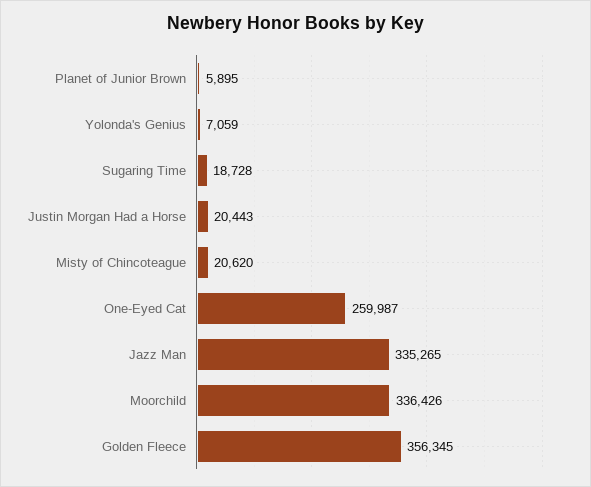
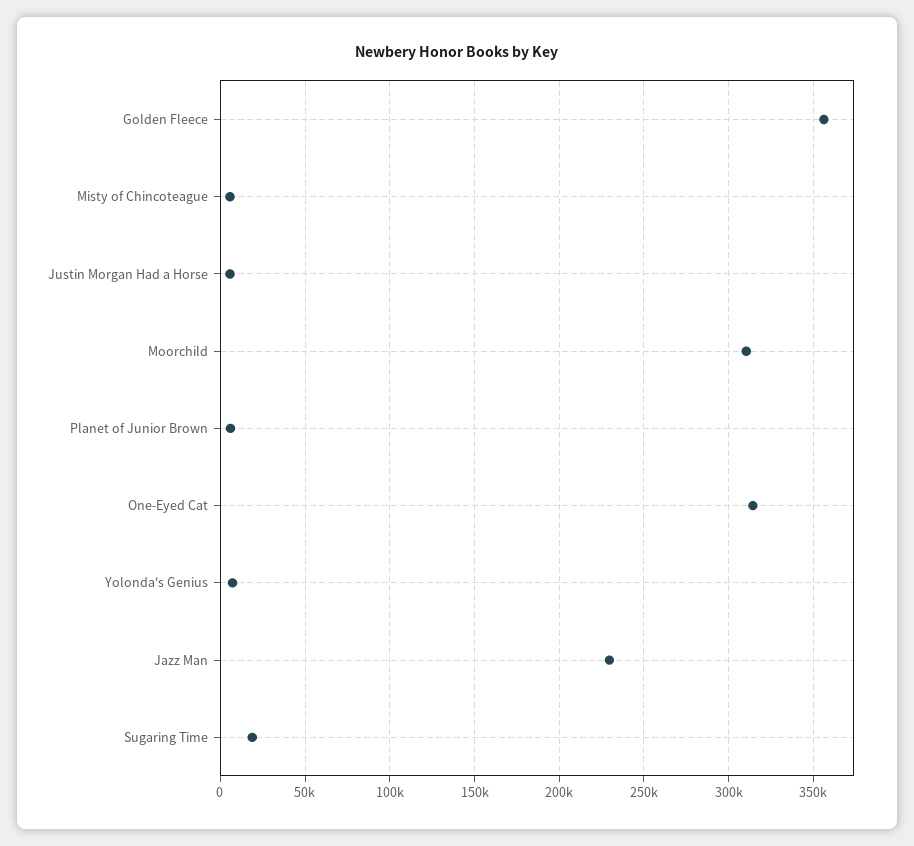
Justin Morgan Had a Horse: 20443 -> 5000
Misty of Chincoteague: 20620 -> 5000
One-Eyed Cat: 259987 -> 315000
Jazz Man: 335265 -> 230000
Moorchild: 336426 -> 310000

